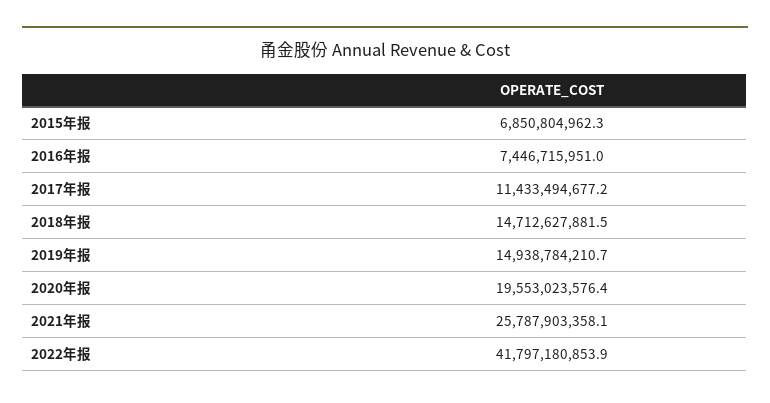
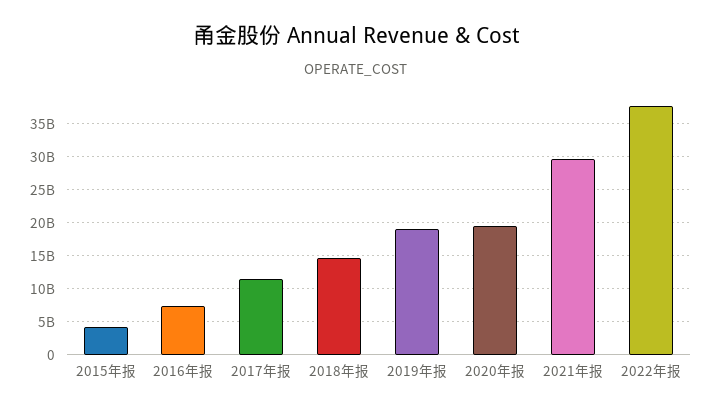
2015年报: 6850804962.3 -> 4000000000
2019年报: 14938784210.7 -> 19000000000
2021年报: 25787903358.1 -> 30000000000
2022年报: 41797180853.9 -> 38000000000

